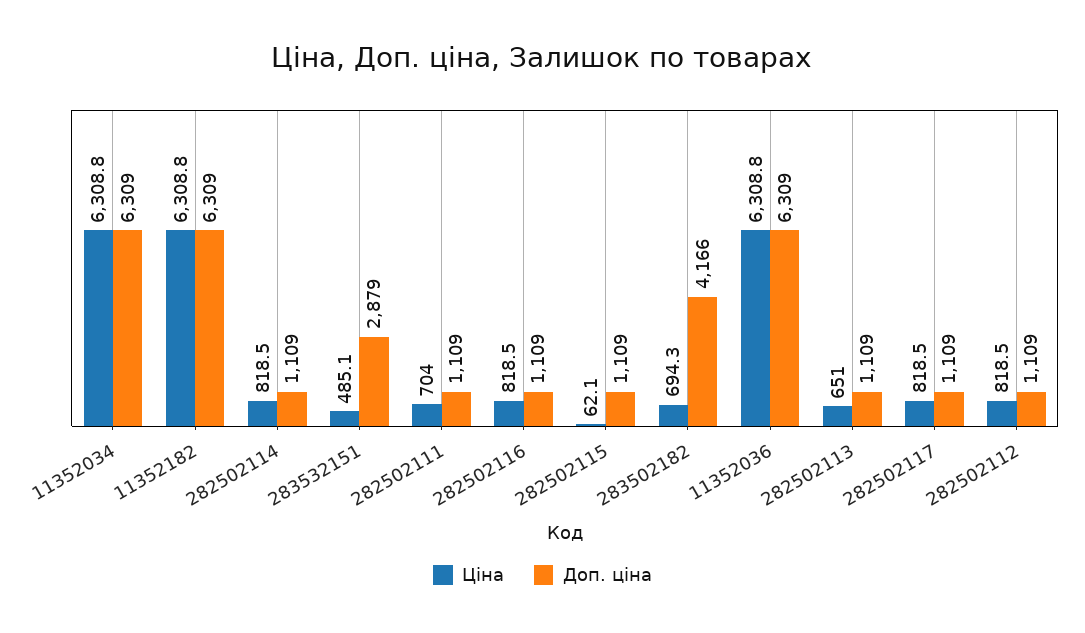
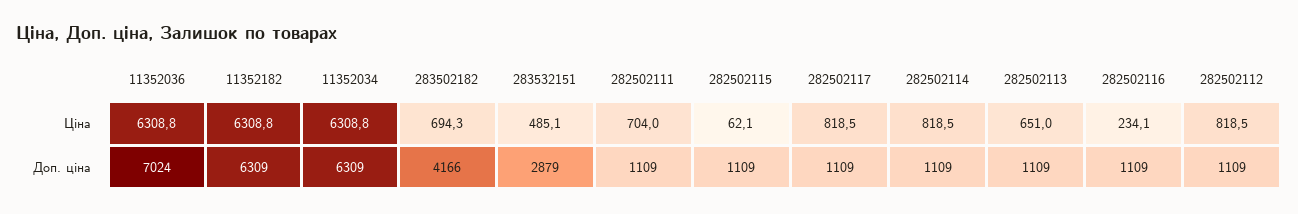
Ціна, 282502116: 818.5 -> 234.1
Доп. ціна, 11352036: 6309 -> 7024

